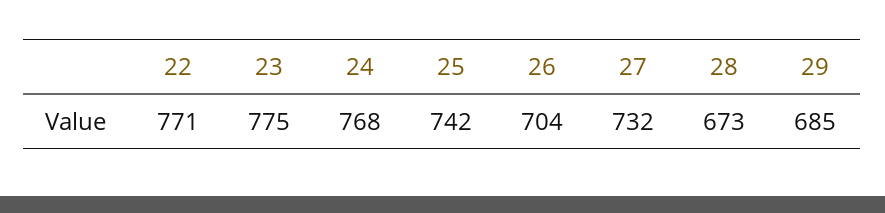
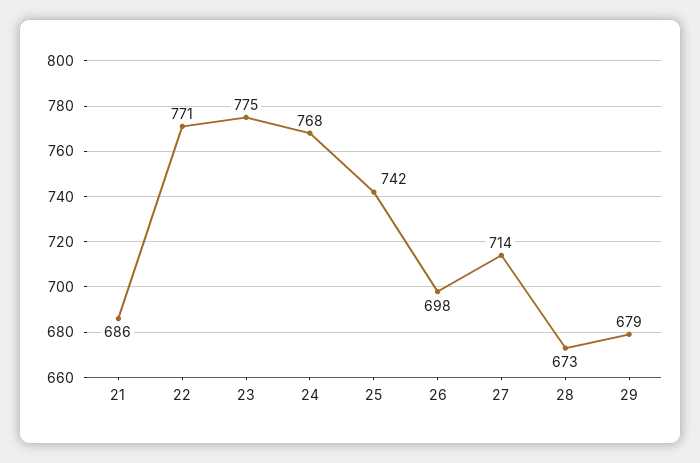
26: 704 -> 698
27: 732 -> 714
29: 685 -> 679
21: none -> 686

